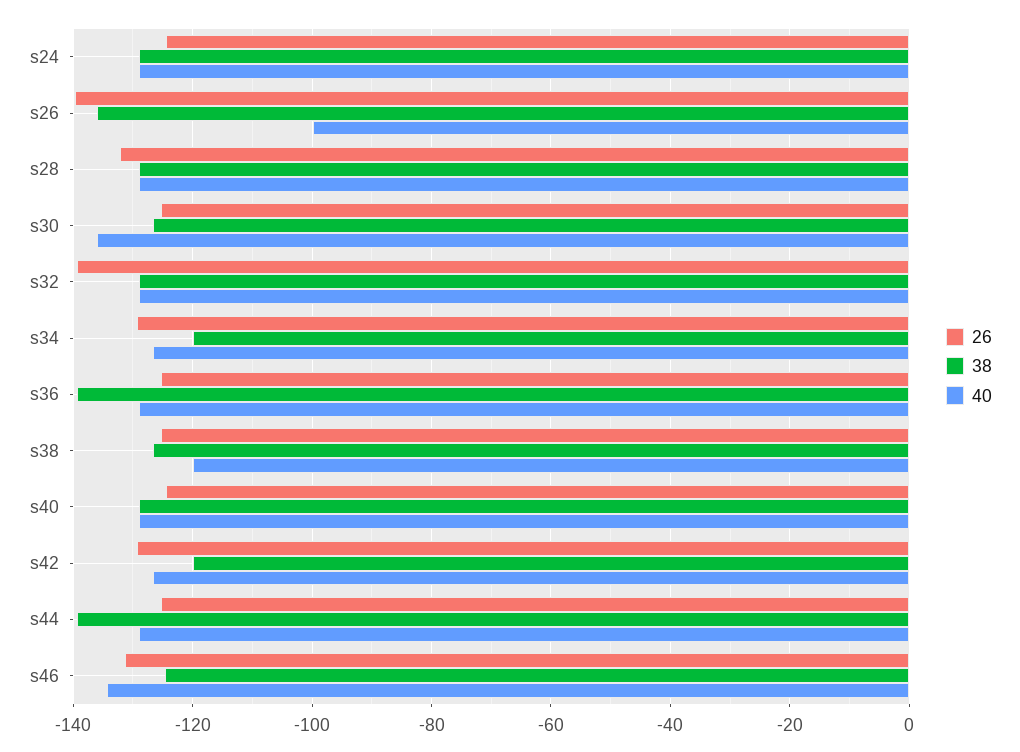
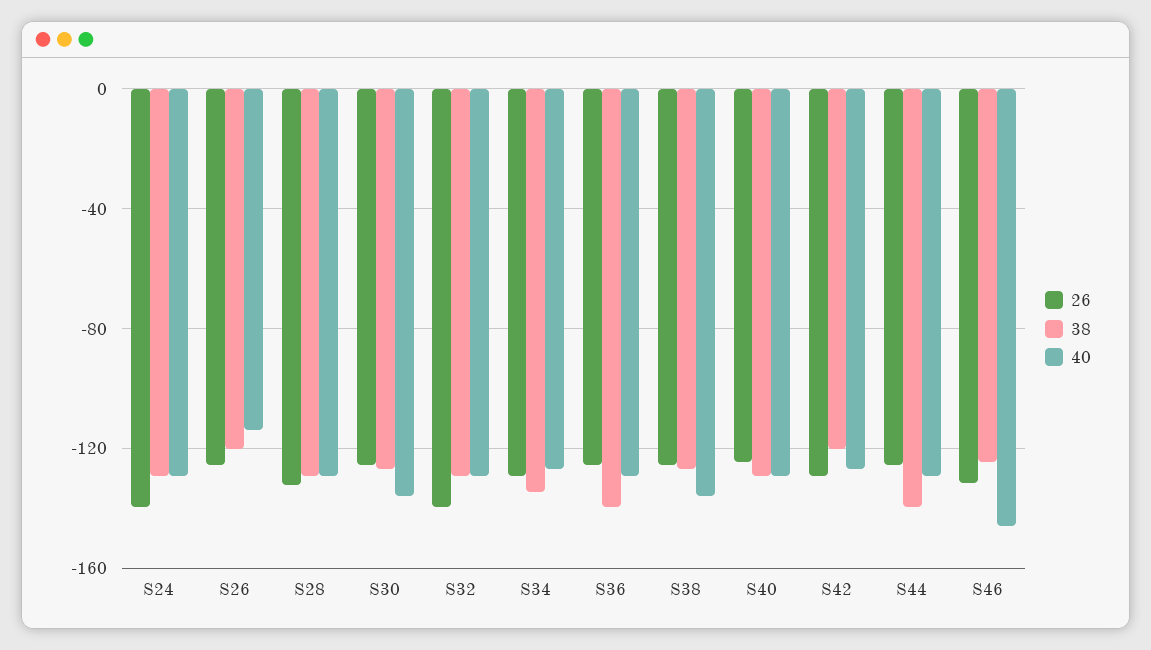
26, s24: -124 -> -140
26, s26: -140 -> -125
38, s26: -136 -> -120
40, s26: -100 -> -115
38, s34: -120 -> -135
40, s38: -120 -> -135
40, s46: -134 -> -145

